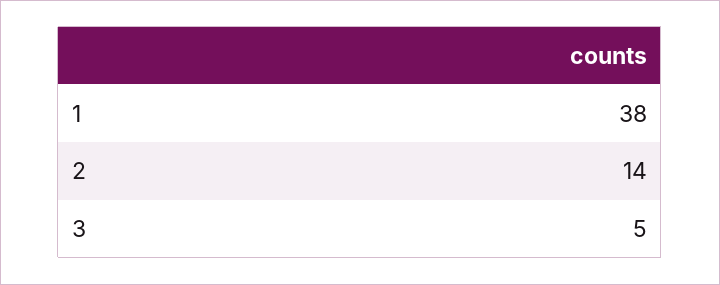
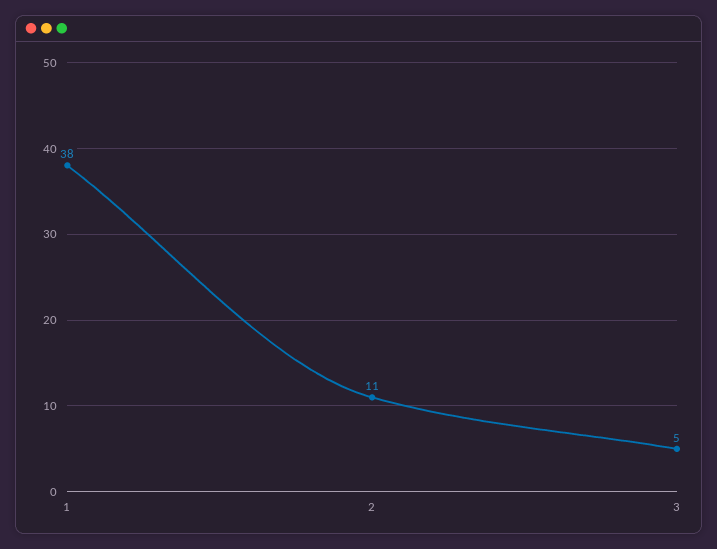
2: 14 -> 11

